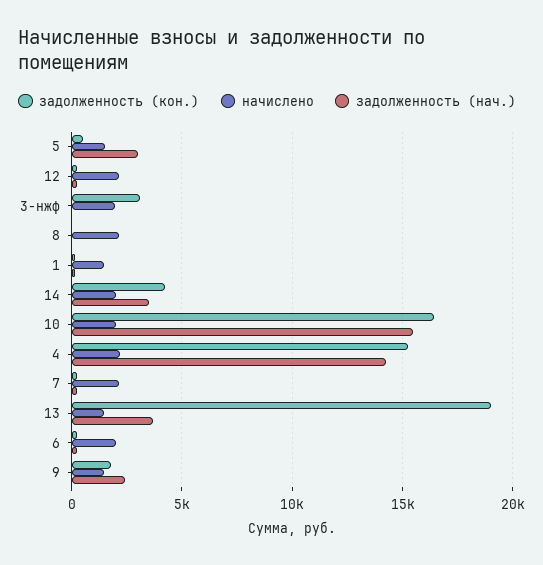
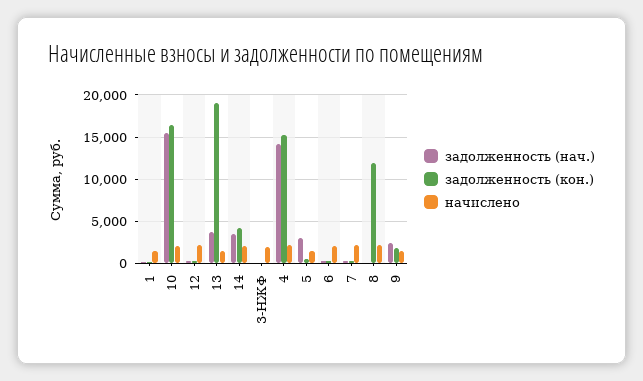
задолженность (кон.), 3-нжф: 3000 -> 0
задолженность (кон.), 8: 0 -> 12000

